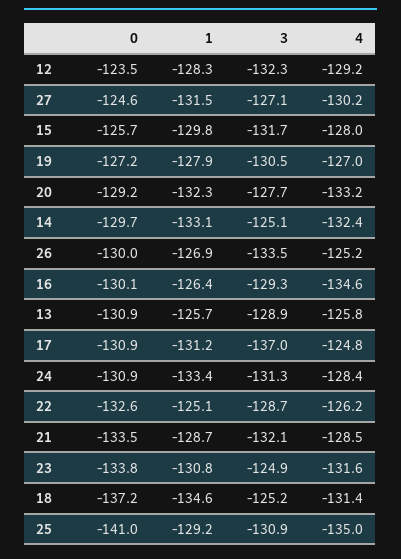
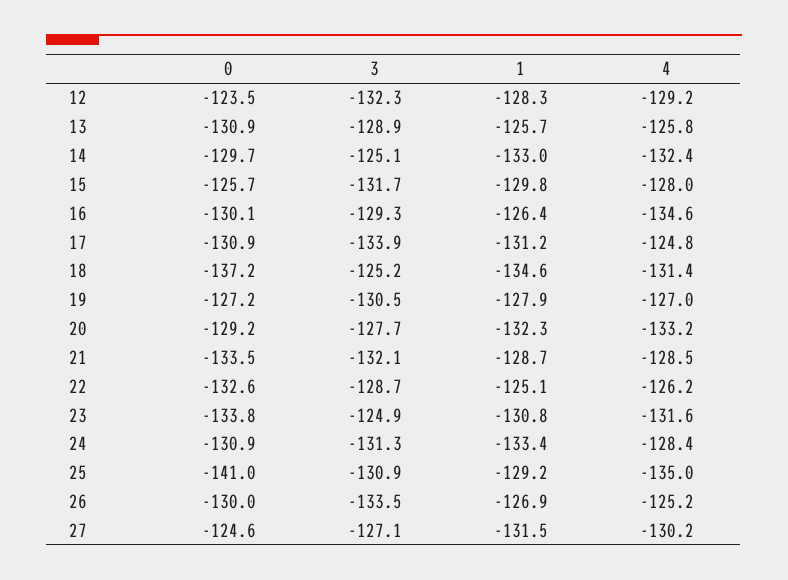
1, 14: -133.1 -> -133
3, 17: -137 -> -133.9

